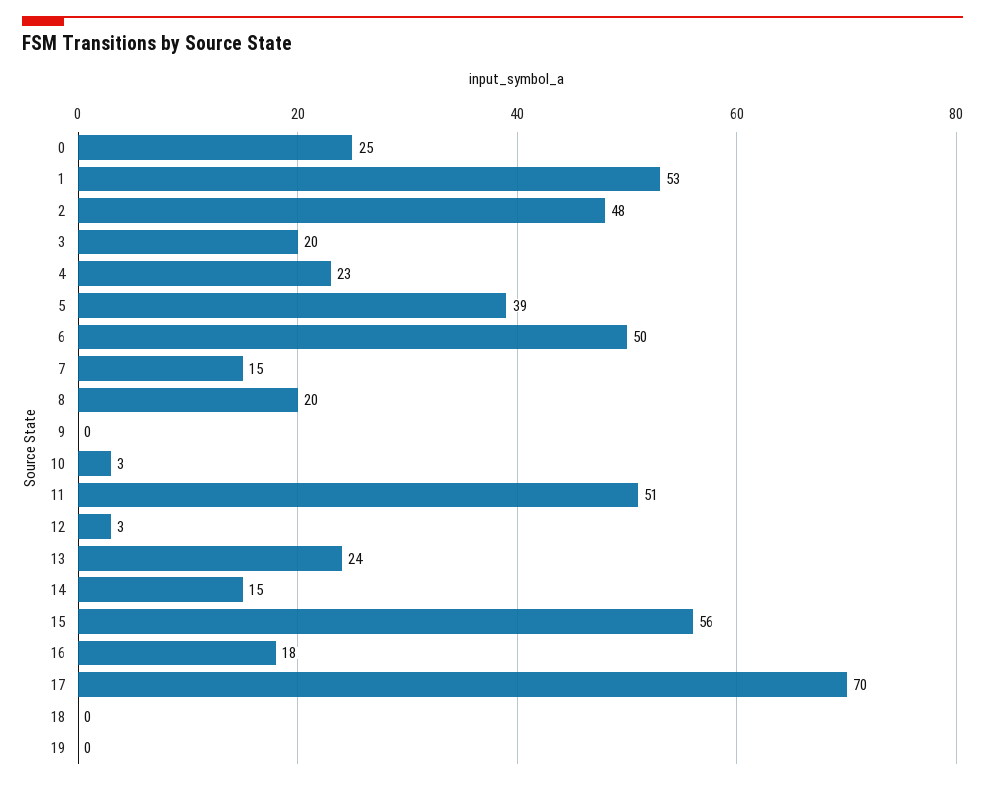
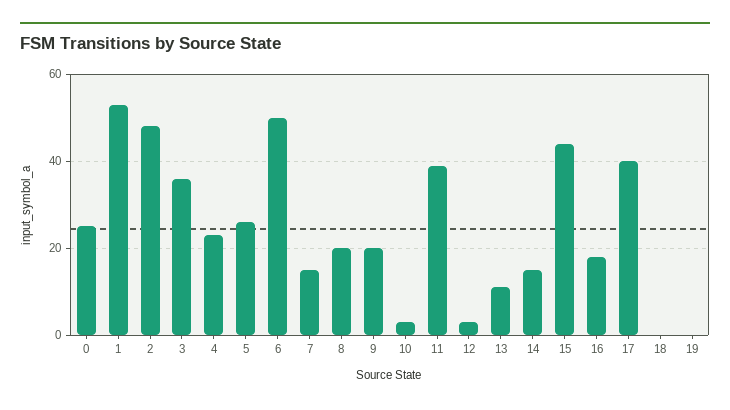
3: 20 -> 35
5: 39 -> 25
9: 0 -> 20
11: 51 -> 40
13: 24 -> 10
15: 56 -> 45
17: 70 -> 40

